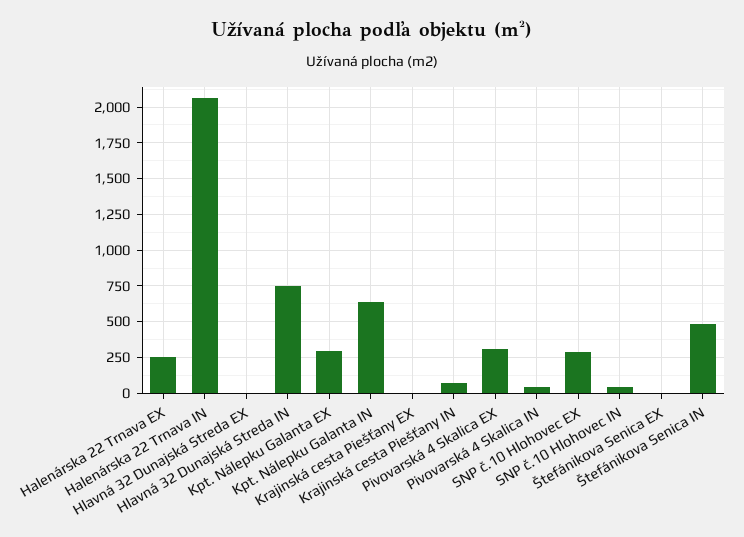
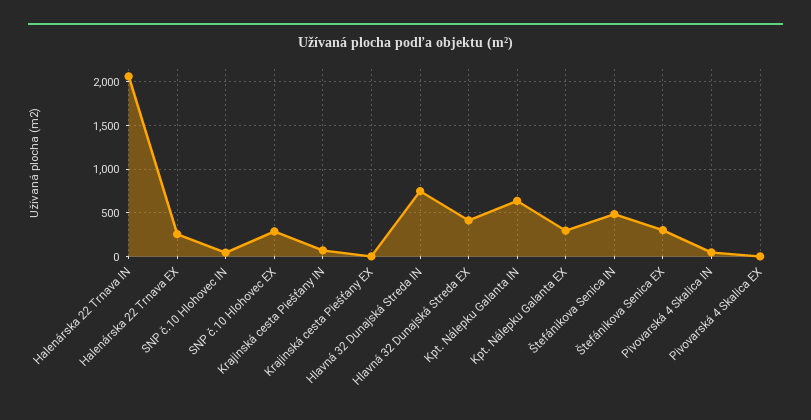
Hlavná 32 Dunajská Streda EX: 0 -> 400
Pivovarská 4 Skalica EX: 300 -> 0
Štefánikova Senica EX: 0 -> 300

